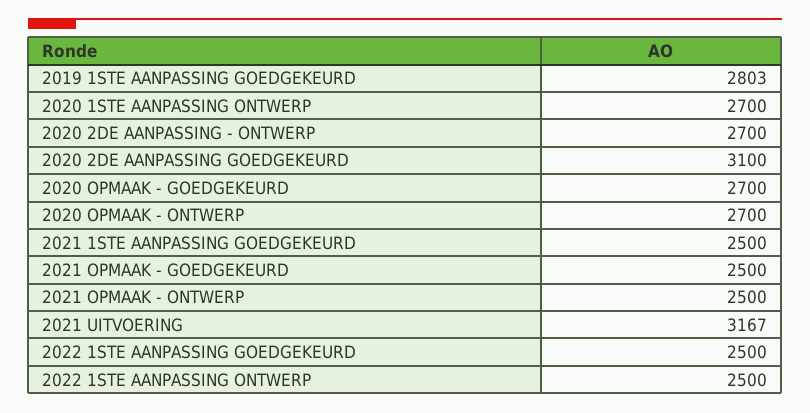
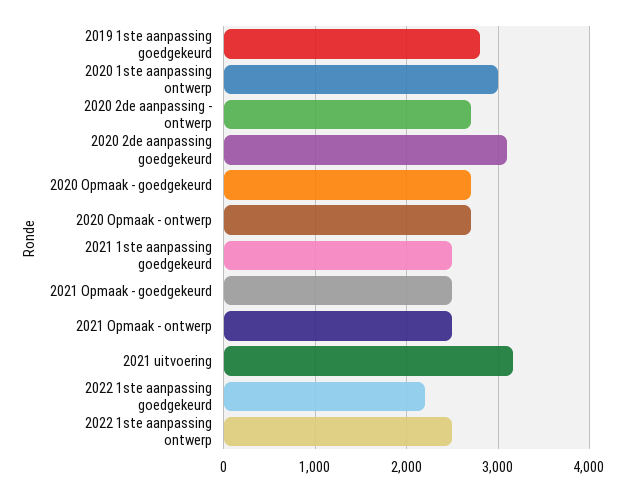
2020 1STE AANPASSING ONTWERP: 2700 -> 3000
2022 1STE AANPASSING GOEDGEKEURD: 2500 -> 2200

